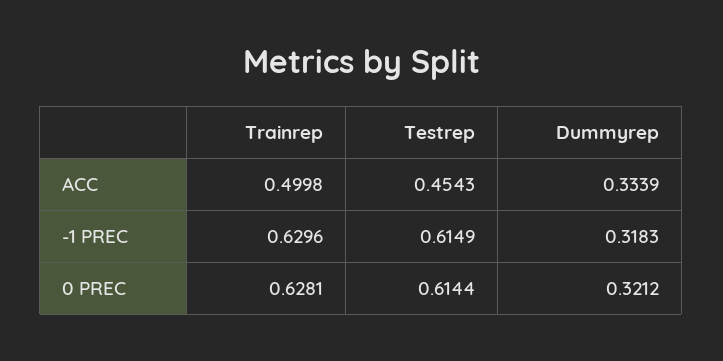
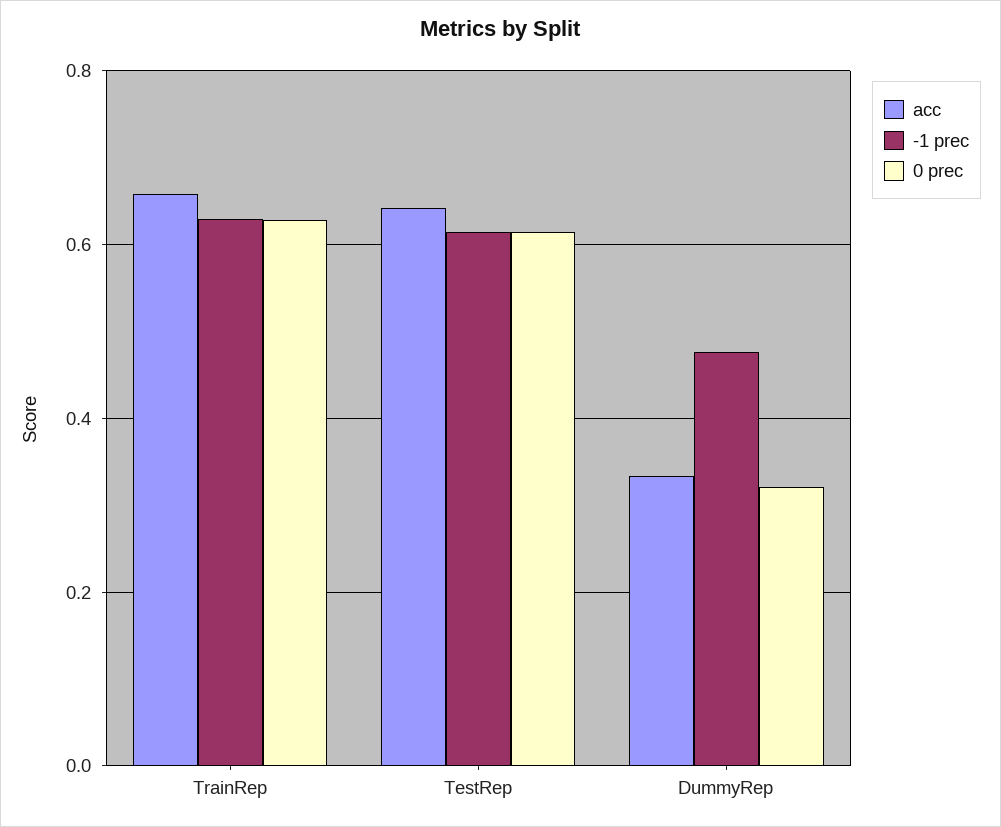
ACC, Trainrep: 0.4998 -> 0.66
ACC, Testrep: 0.4543 -> 0.64
-1 PREC, Dummyrep: 0.3183 -> 0.48

